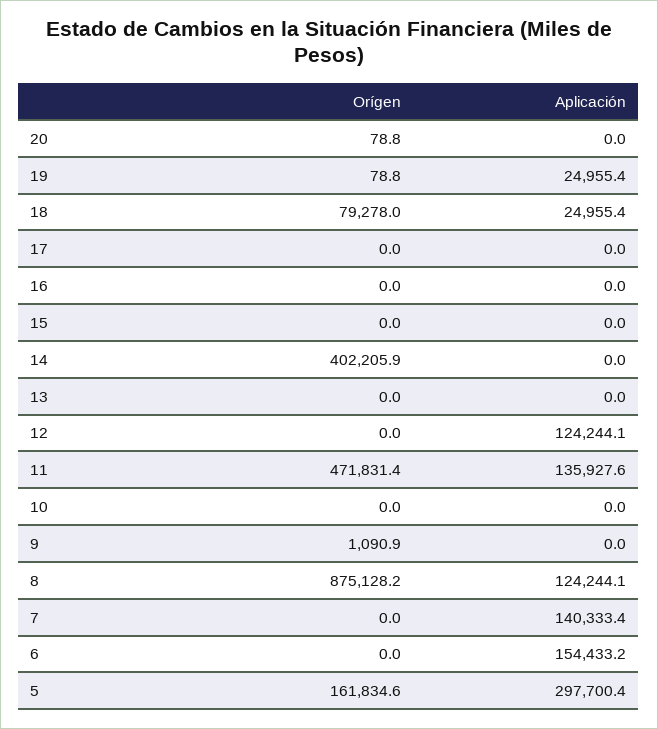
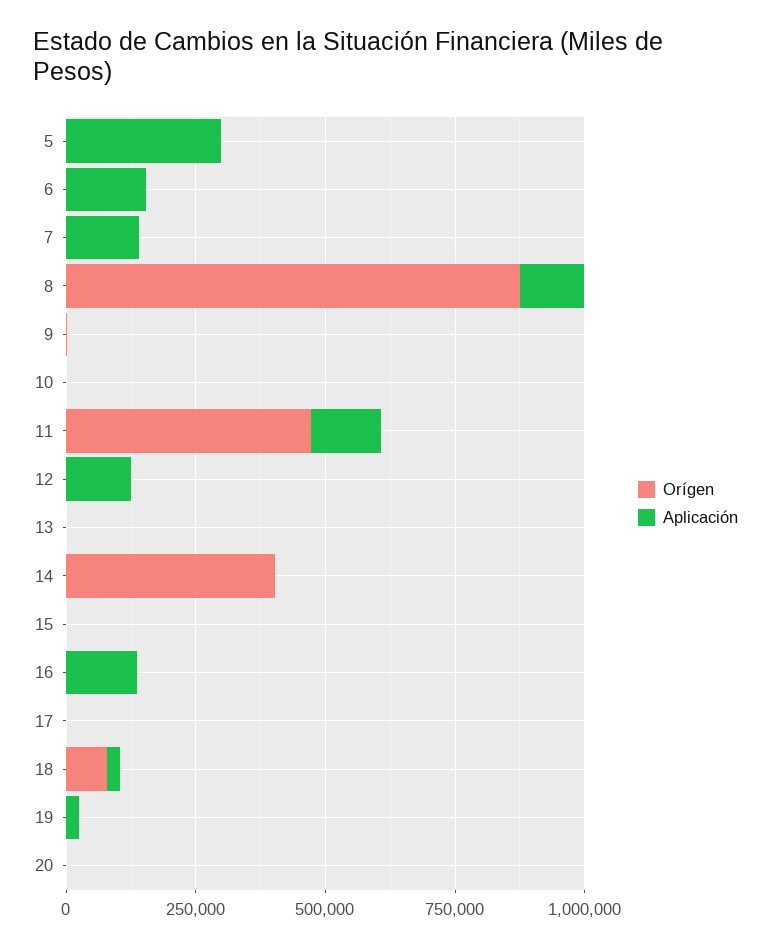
Aplicación, 16: 0 -> 150000
Orígen, 5: 161834.6 -> 0

